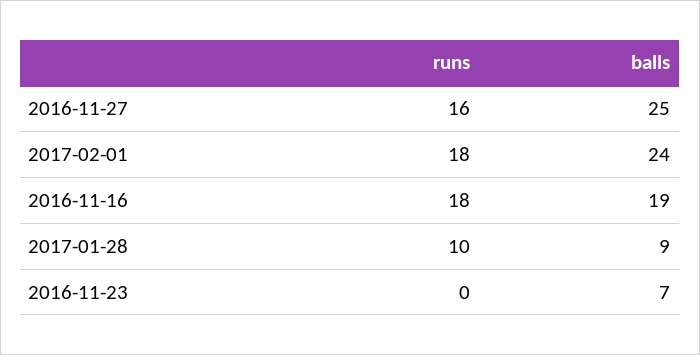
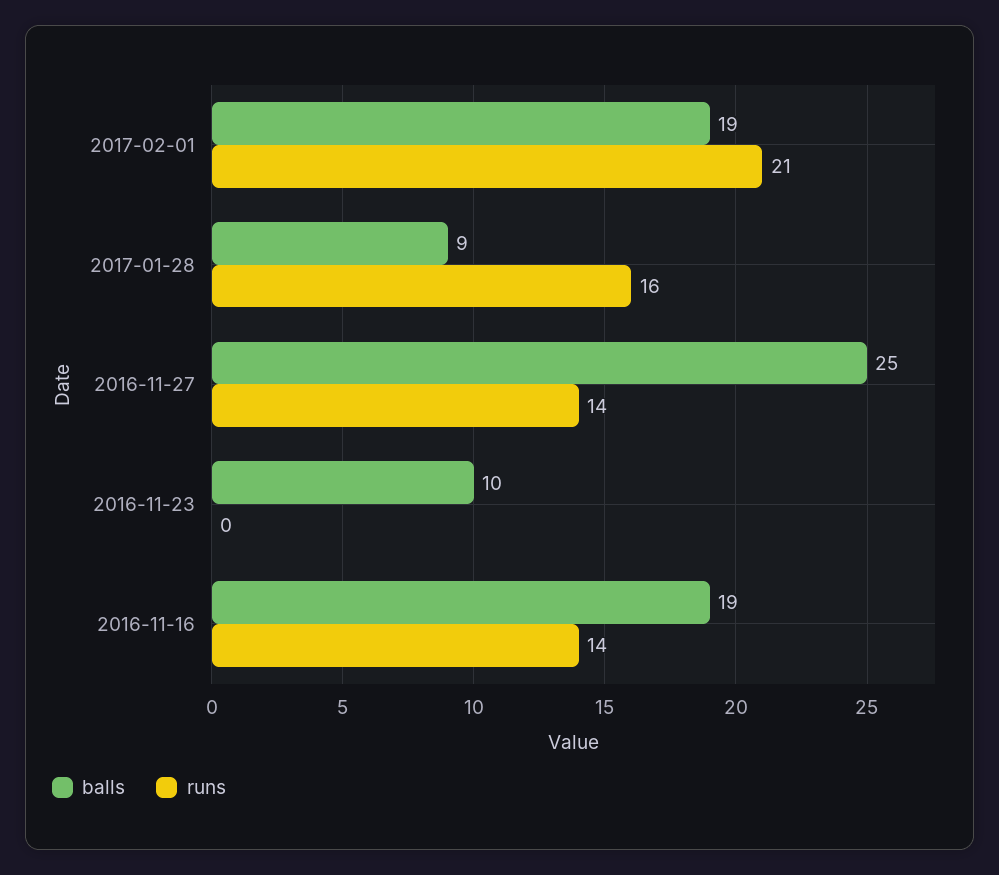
runs, 2016-11-27: 16 -> 14
runs, 2017-02-01: 18 -> 21
balls, 2017-02-01: 24 -> 19
runs, 2016-11-16: 18 -> 14
runs, 2017-01-28: 10 -> 16
balls, 2016-11-23: 7 -> 10

